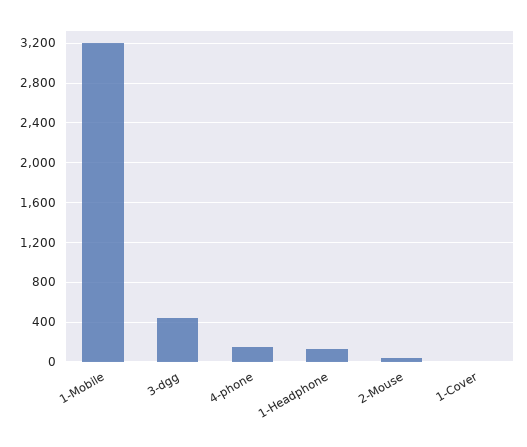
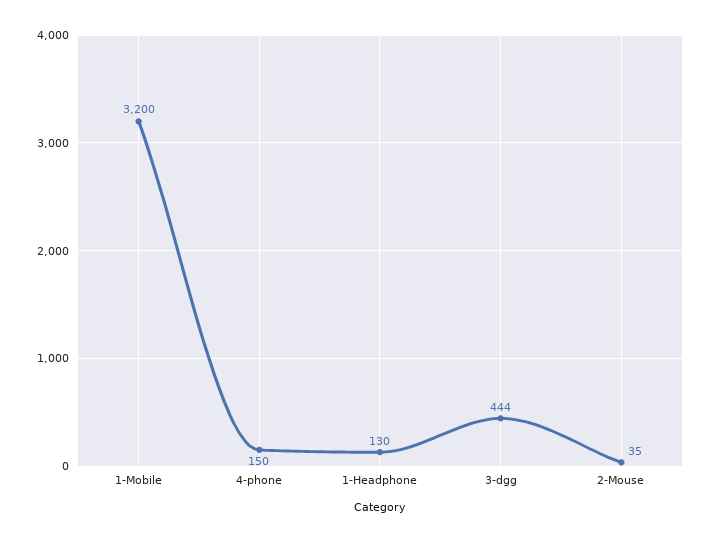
1-Cover: 0 -> none

